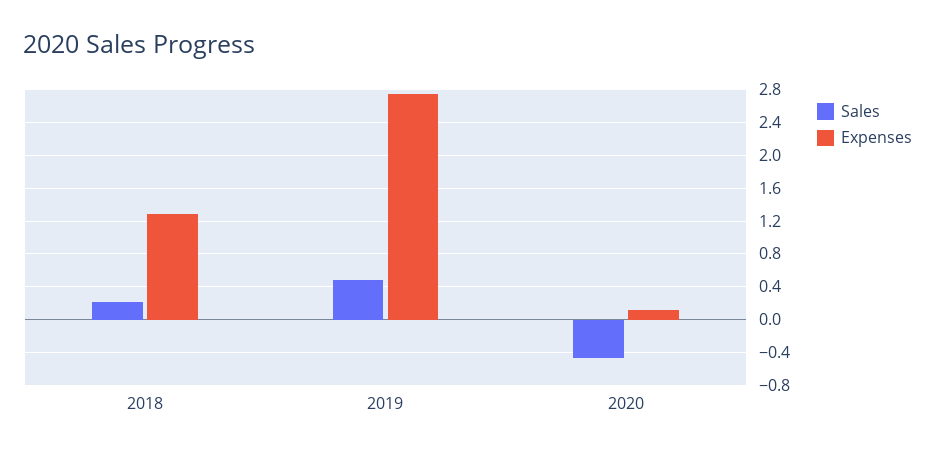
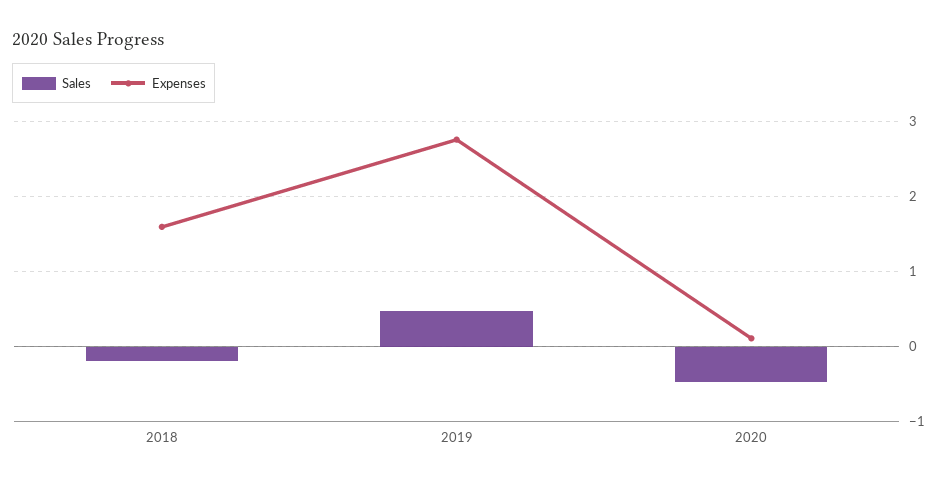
Sales, 2018: 0.2 -> -0.2
Expenses, 2018: 1.3 -> 1.6

